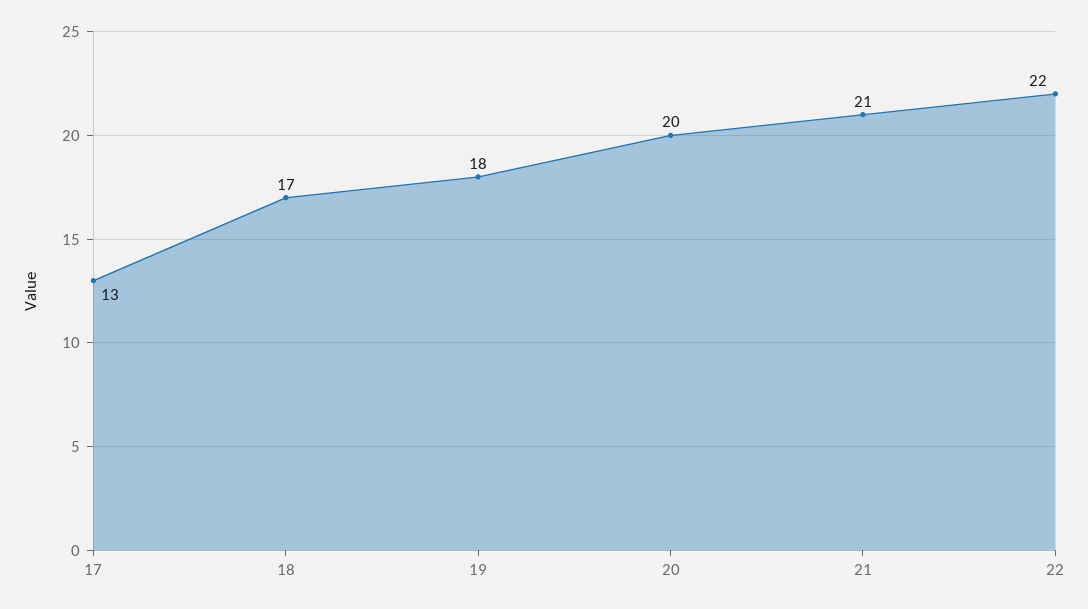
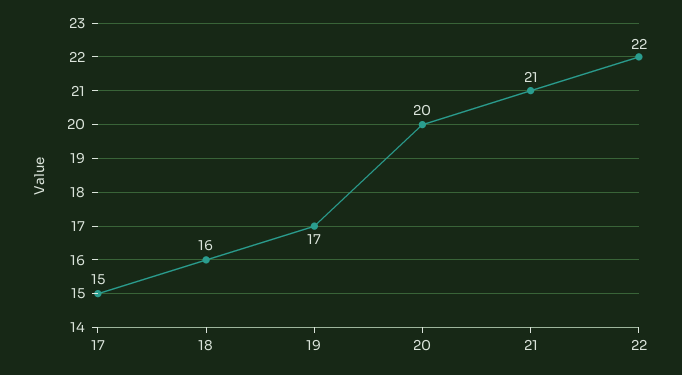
17: 13 -> 15
18: 17 -> 16
19: 18 -> 17

